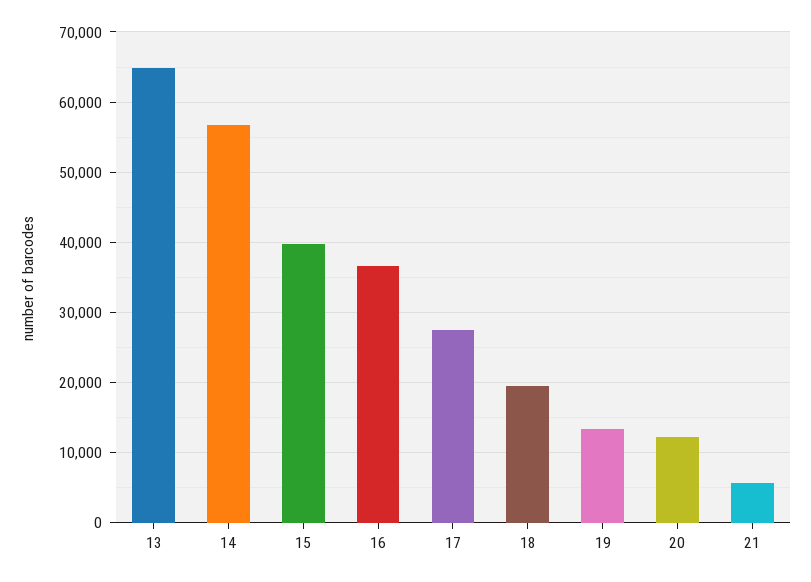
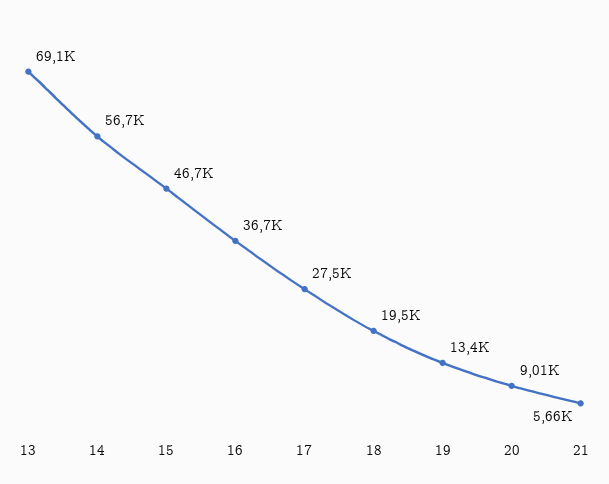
13: 65000 -> 69100
15: 40000 -> 46700
20: 12000 -> 9010

